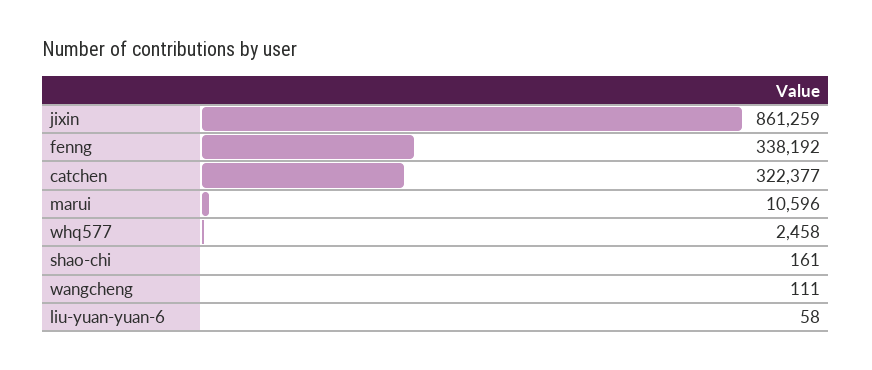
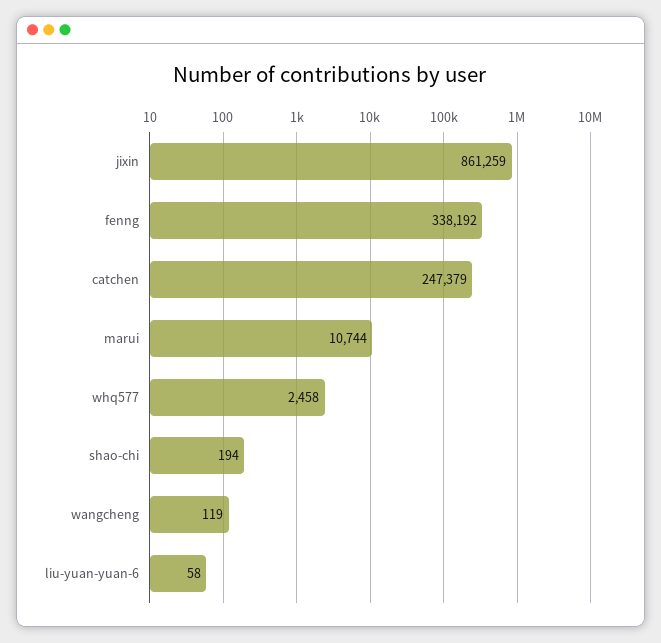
catchen: 322377 -> 247379
marui: 10596 -> 10744
shao-chi: 161 -> 194
wangcheng: 111 -> 119

